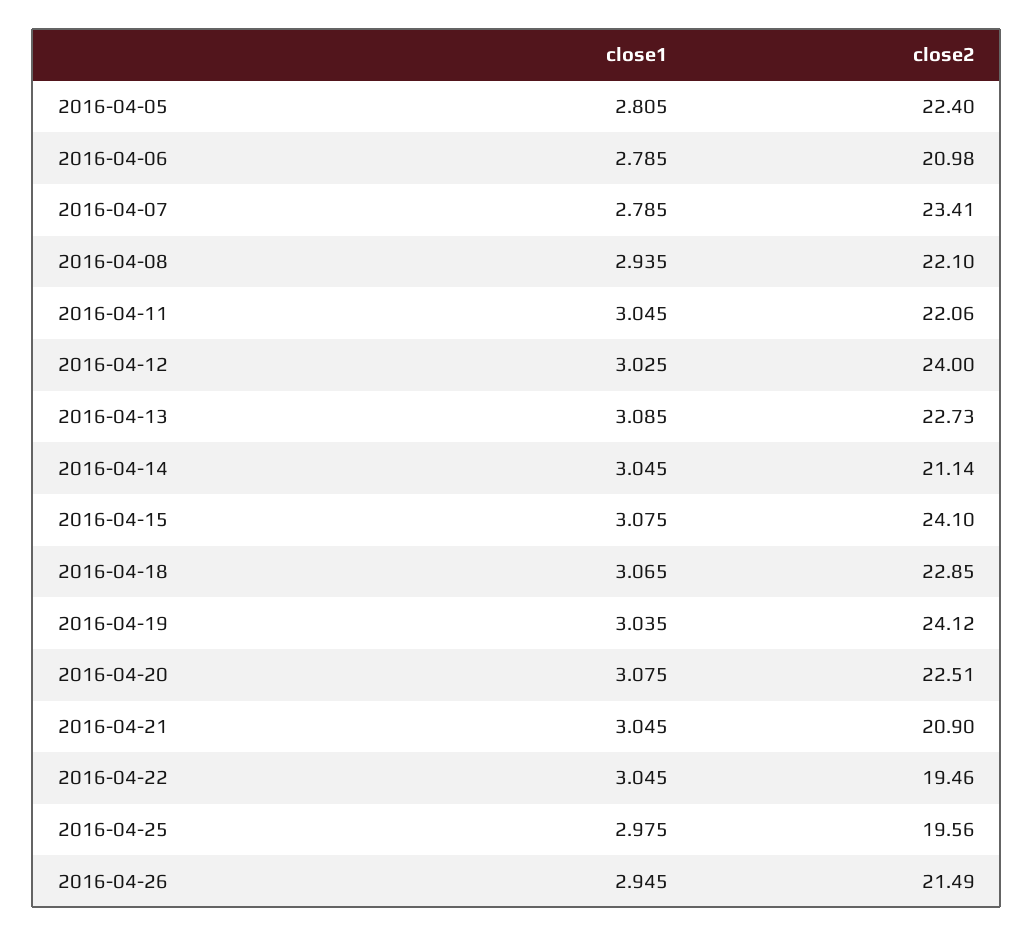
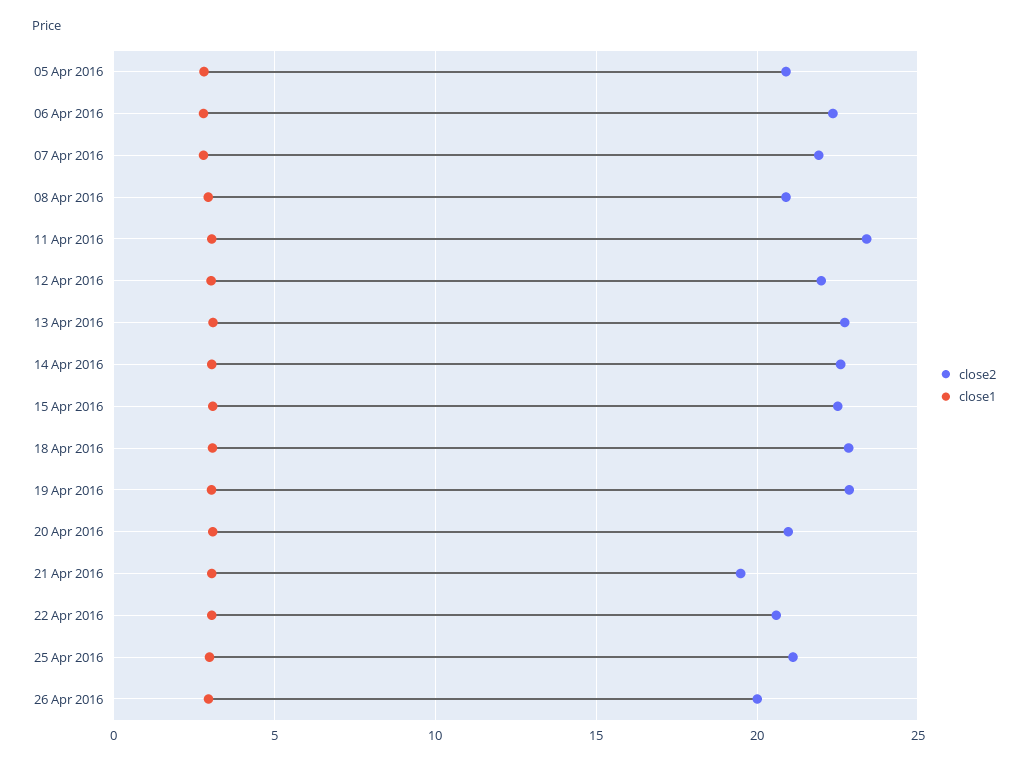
close2, 2016-04-05: 22.4 -> 21
close2, 2016-04-06: 20.98 -> 22.5
close2, 2016-04-07: 23.41 -> 22
close2, 2016-04-08: 22.1 -> 21
close2, 2016-04-11: 22.06 -> 23.5
close2, 2016-04-12: 24 -> 22
close2, 2016-04-14: 21.14 -> 22.5
close2, 2016-04-15: 24.1 -> 22.5
close2, 2016-04-19: 24.12 -> 23
close2, 2016-04-20: 22.51 -> 21
close2, 2016-04-21: 20.9 -> 19.5
close2, 2016-04-22: 19.46 -> 20.5
close2, 2016-04-25: 19.56 -> 21
close2, 2016-04-26: 21.49 -> 20

